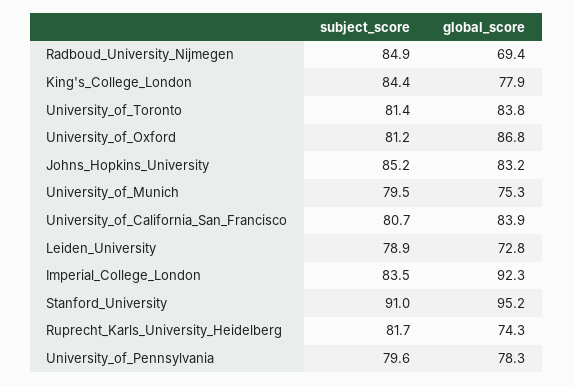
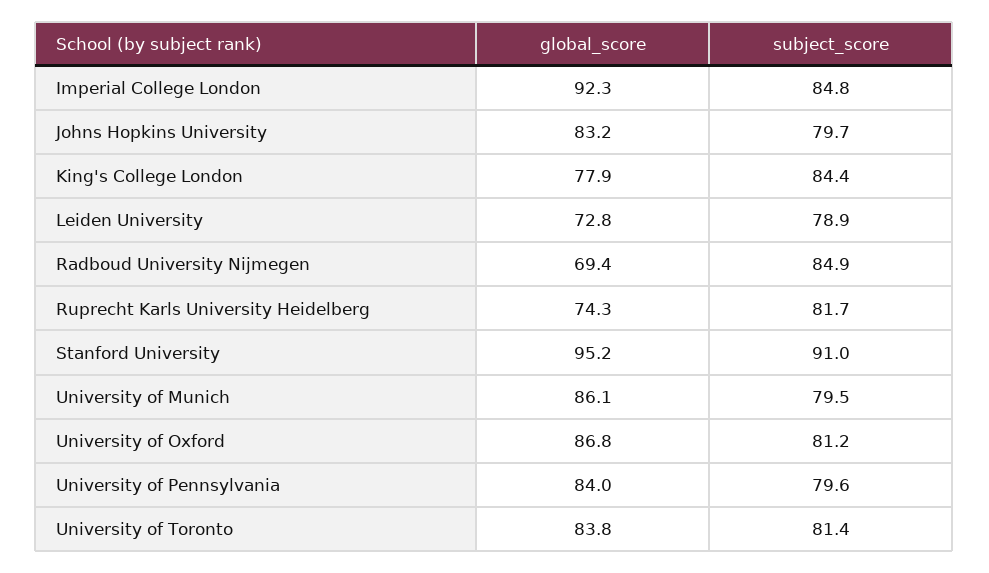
subject_score, Johns_Hopkins_University: 85.2 -> 79.7
global_score, University_of_Munich: 75.3 -> 86.1
subject_score, University_of_California_San_Francisco: 80.7 -> none
global_score, University_of_California_San_Francisco: 83.9 -> none
subject_score, Imperial_College_London: 83.5 -> 84.8
global_score, University_of_Pennsylvania: 78.3 -> 84

